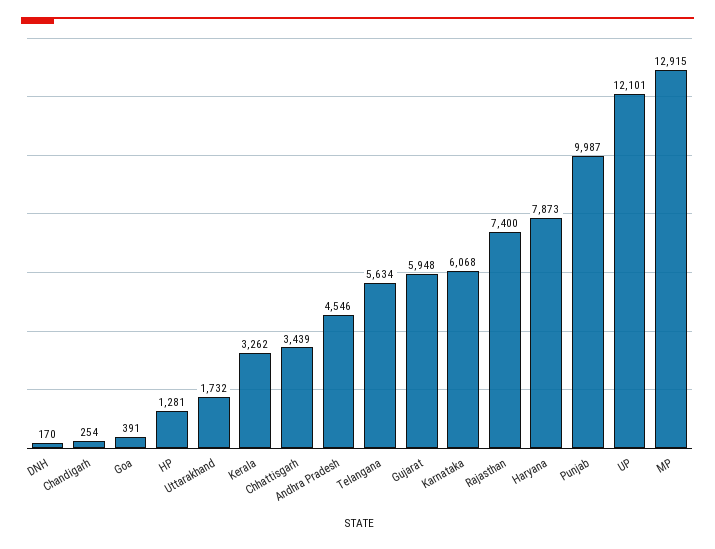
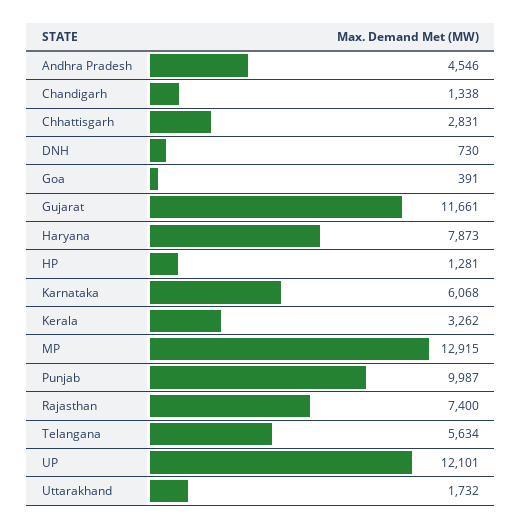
DNH: 170 -> 730
Chandigarh: 254 -> 1338
Chhattisgarh: 3439 -> 2831
Gujarat: 5948 -> 11661

